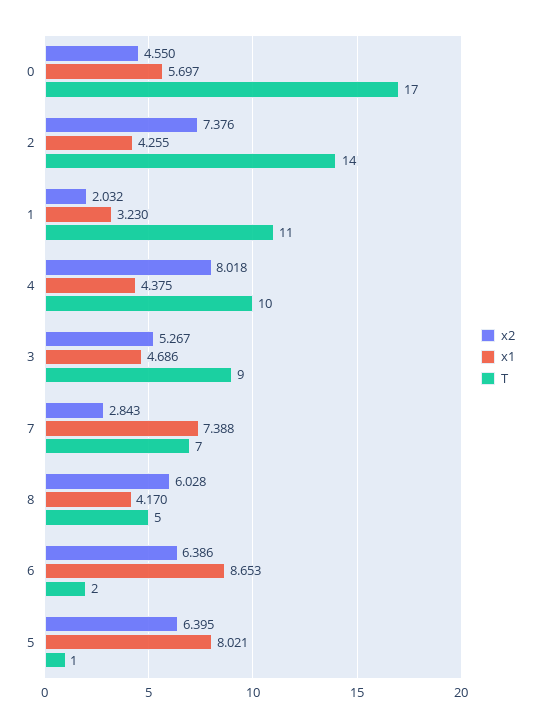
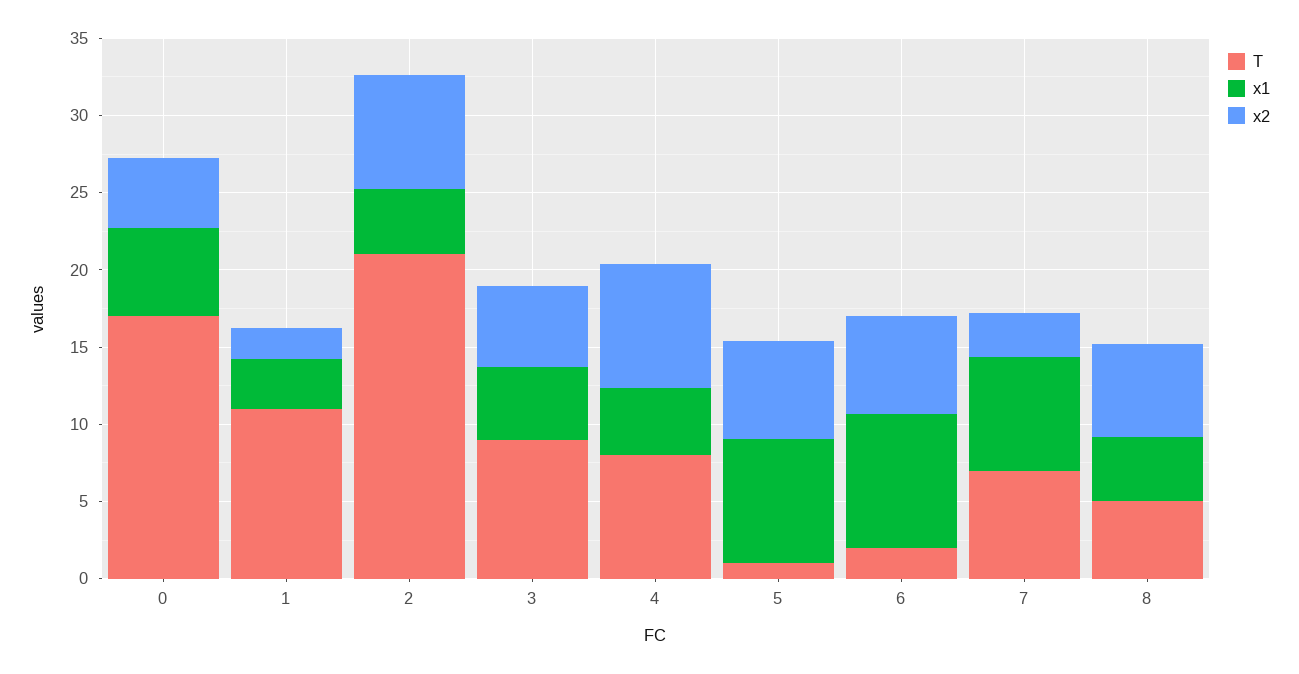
T, 2: 14 -> 21
T, 4: 10 -> 8

